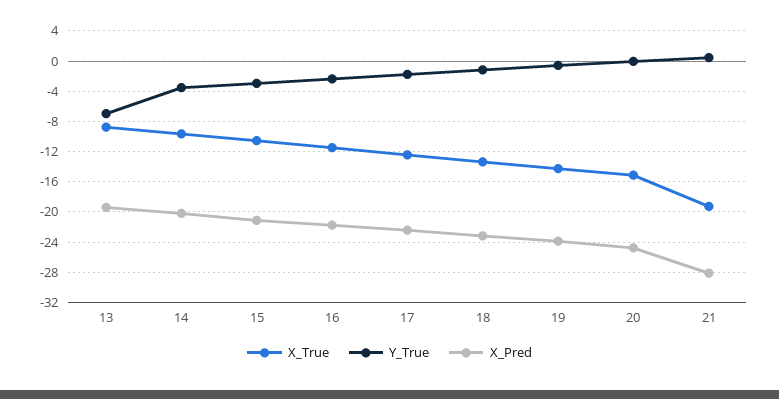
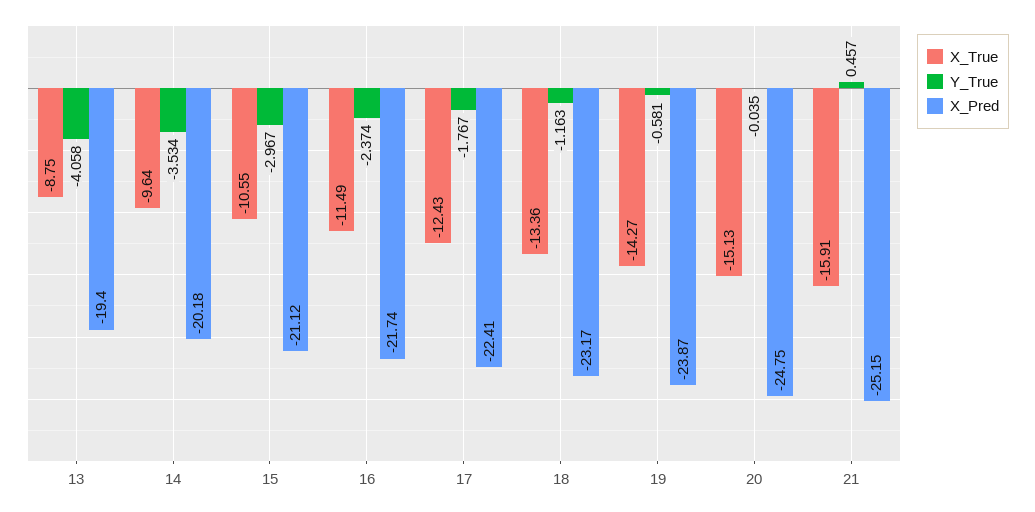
Y_True, 13: -7 -> -4.058
X_True, 21: -19 -> -15.91
X_Pred, 21: -28 -> -25.15

